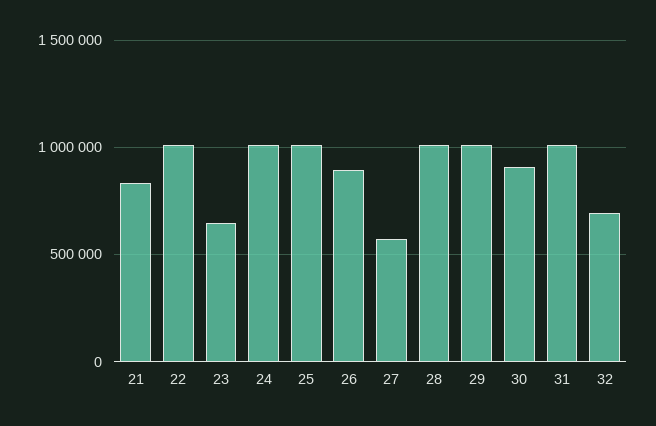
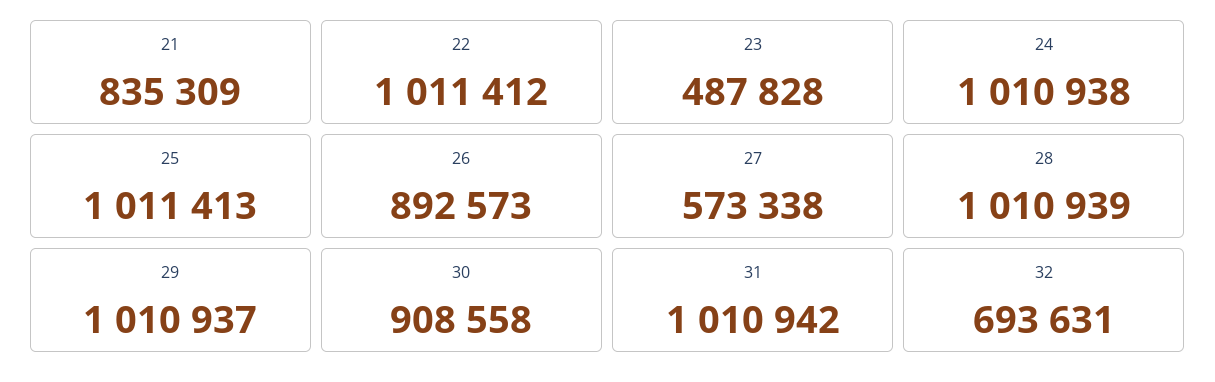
23: 650000 -> 487828

